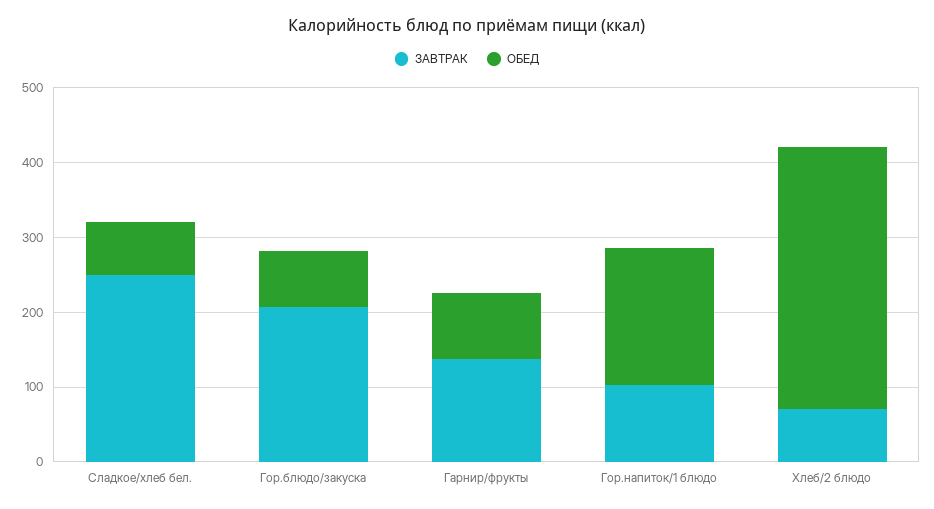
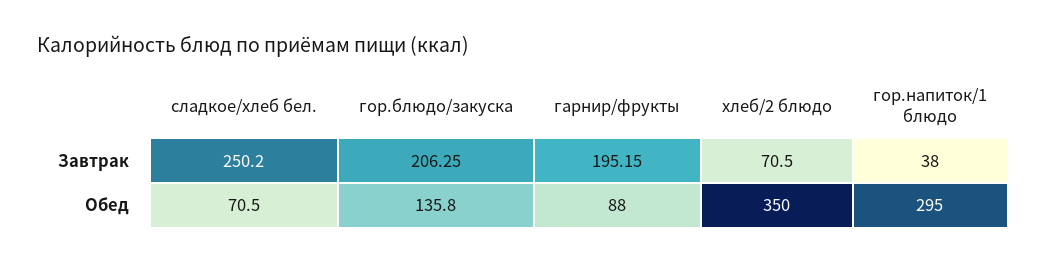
ОБЕД, Гор.блюдо/закуска: 80 -> 135.8
ЗАВТРАК, Гарнир/фрукты: 140 -> 195.15
ЗАВТРАК, Гор.напиток/1 блюдо: 100 -> 38
ОБЕД, Гор.напиток/1 блюдо: 180 -> 295

